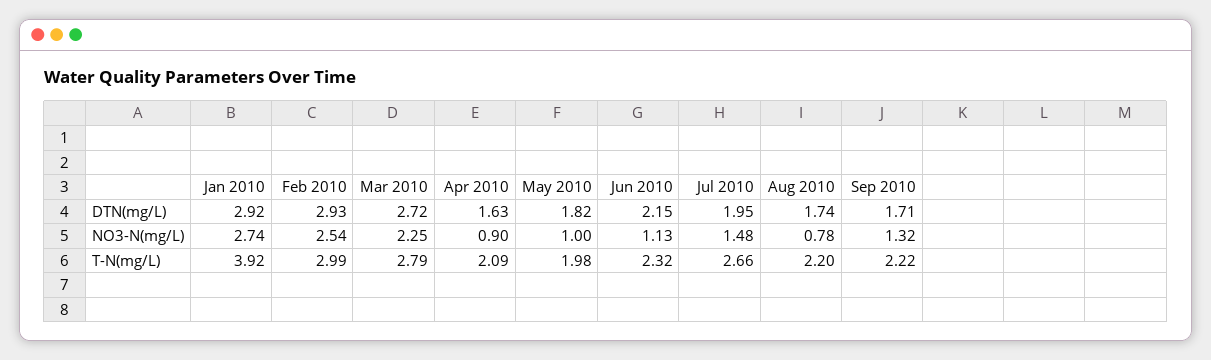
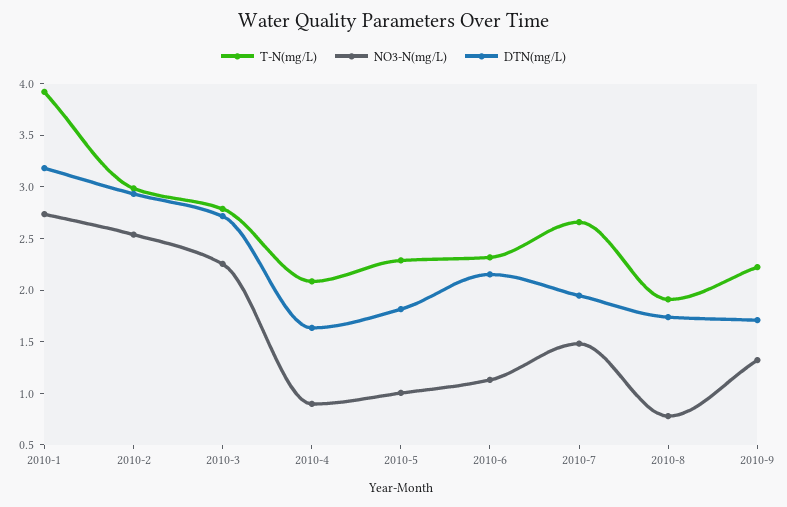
DTN(mg/L), Jan 2010: 2.92 -> 3.2
T-N(mg/L), May 2010: 1.98 -> 2.3
T-N(mg/L), Aug 2010: 2.2 -> 1.9

